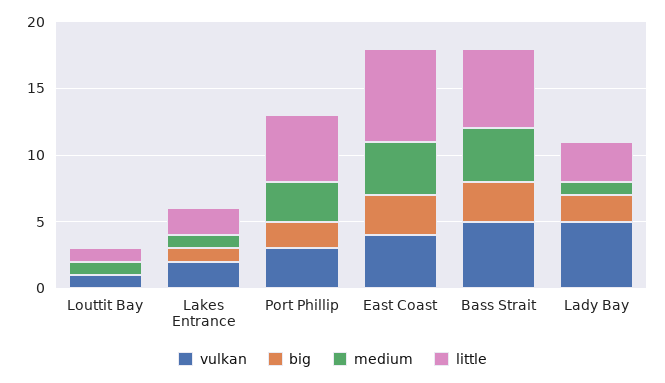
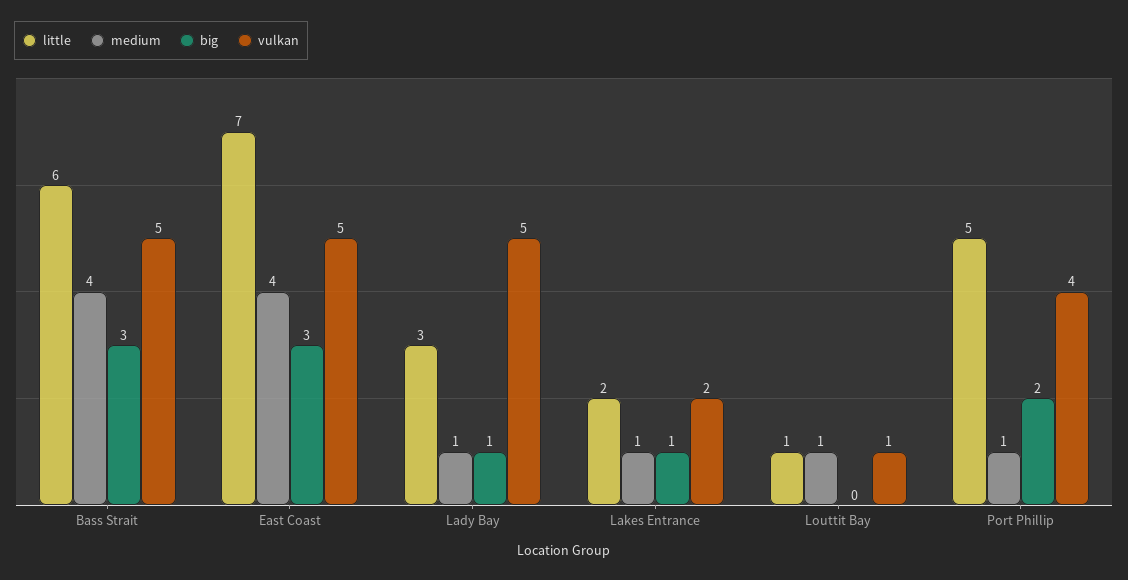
vulkan, Port Phillip: 3 -> 4
medium, Port Phillip: 3 -> 1
vulkan, East Coast: 4 -> 5
big, Lady Bay: 2 -> 1

